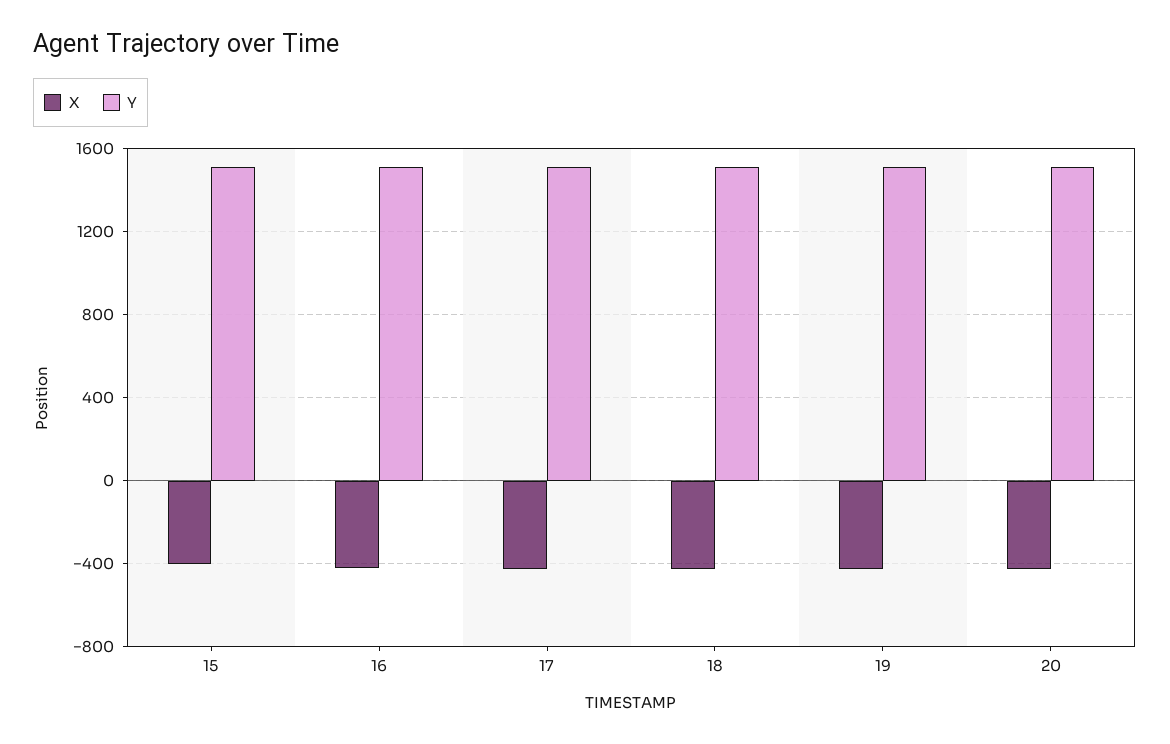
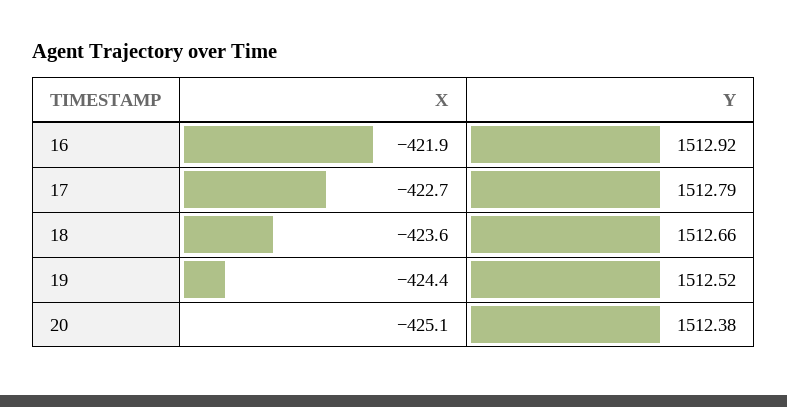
X, 15: -400 -> none
Y, 15: 1500 -> none

